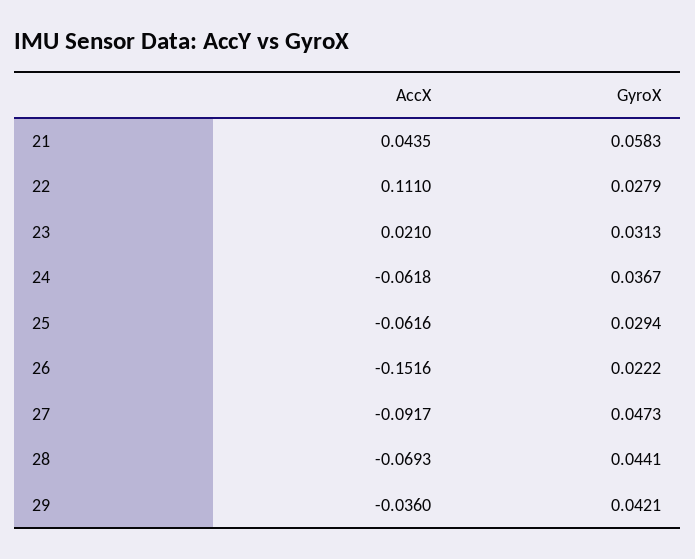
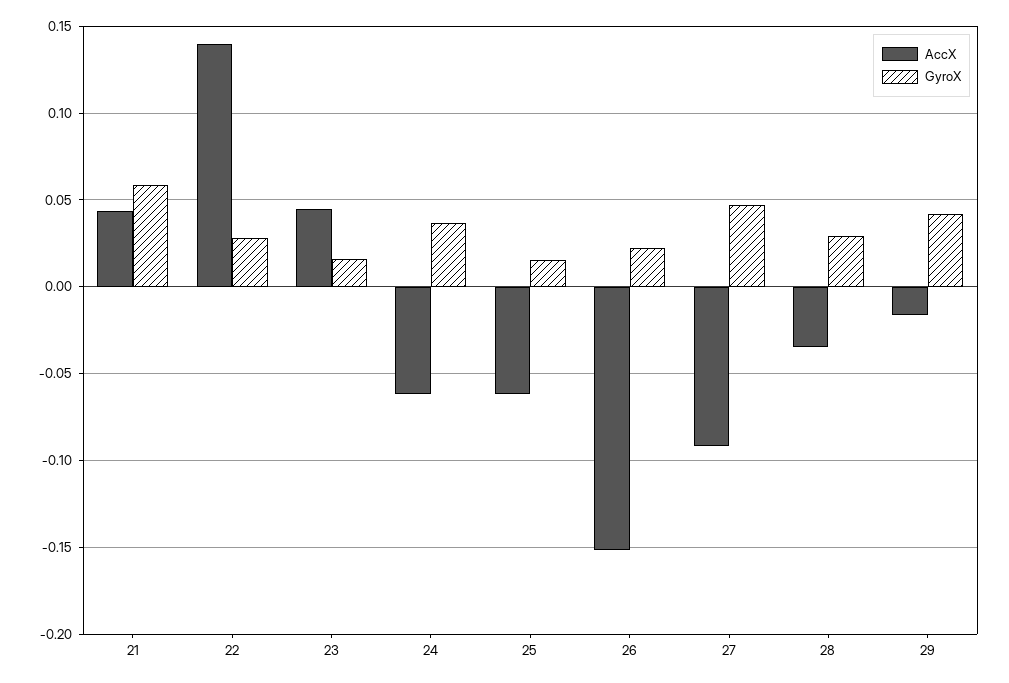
AccX, 22: 0.111 -> 0.14
AccX, 23: 0.021 -> 0.045
GyroX, 23: 0.0313 -> 0.015
GyroX, 25: 0.0294 -> 0.015
AccX, 28: -0.0693 -> -0.035
GyroX, 28: 0.0441 -> 0.03
AccX, 29: -0.036 -> -0.015

